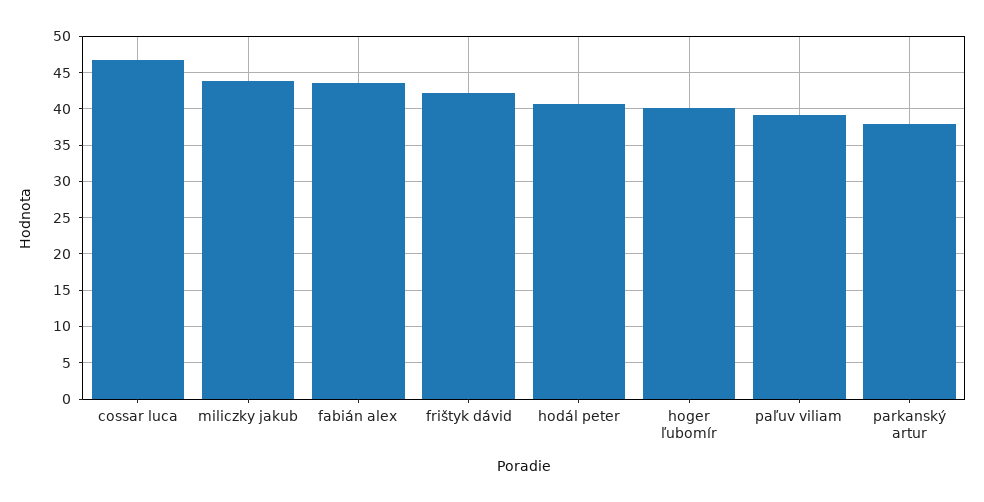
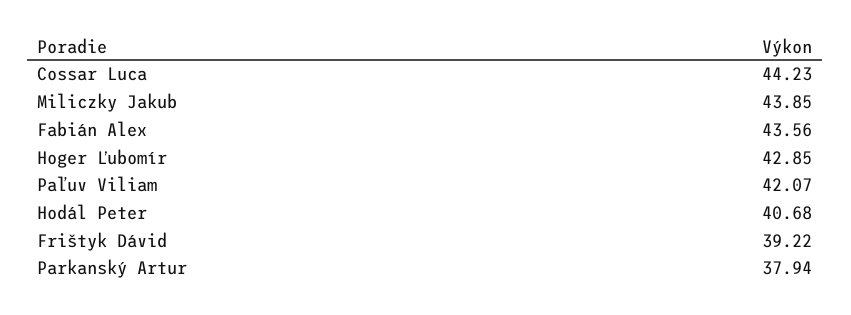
cossar luca: 47 -> 44.23
frištyk dávid: 42 -> 39.22
hoger ľubomír: 40 -> 42.85
paľuv viliam: 39 -> 42.07

